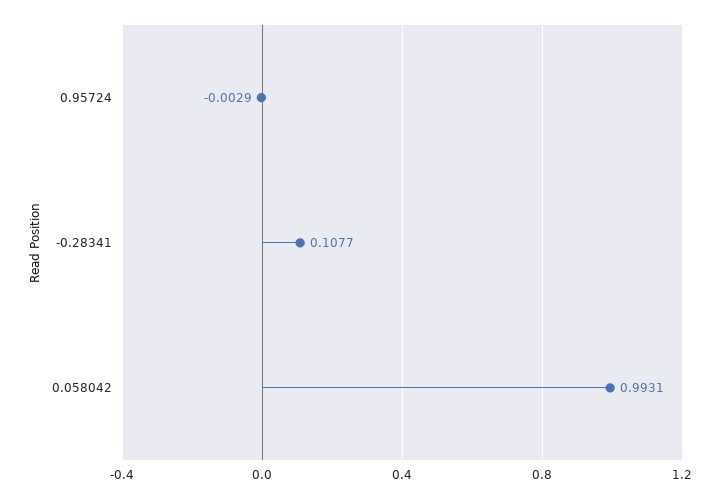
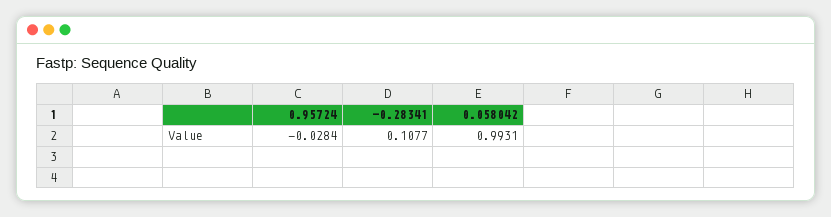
0.95724: -0.0029 -> -0.0284

